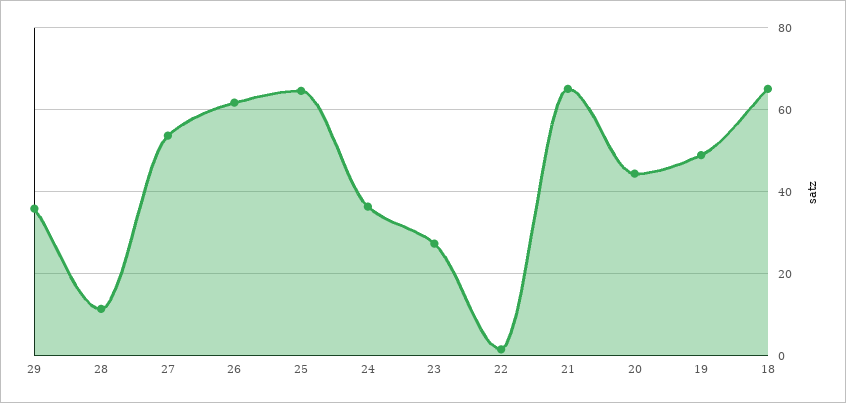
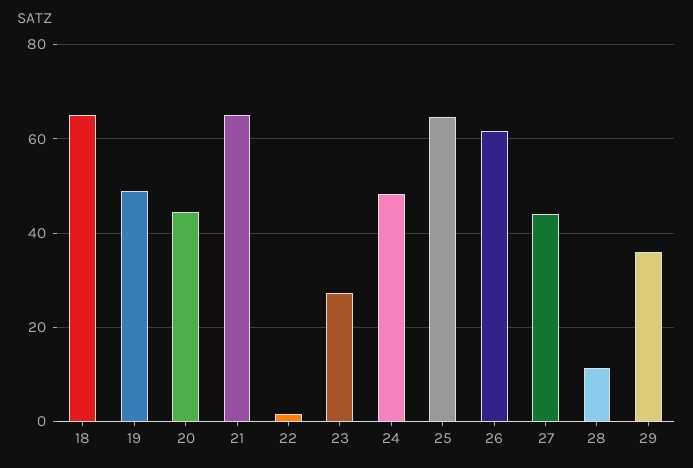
27: 54 -> 44
24: 36 -> 48

